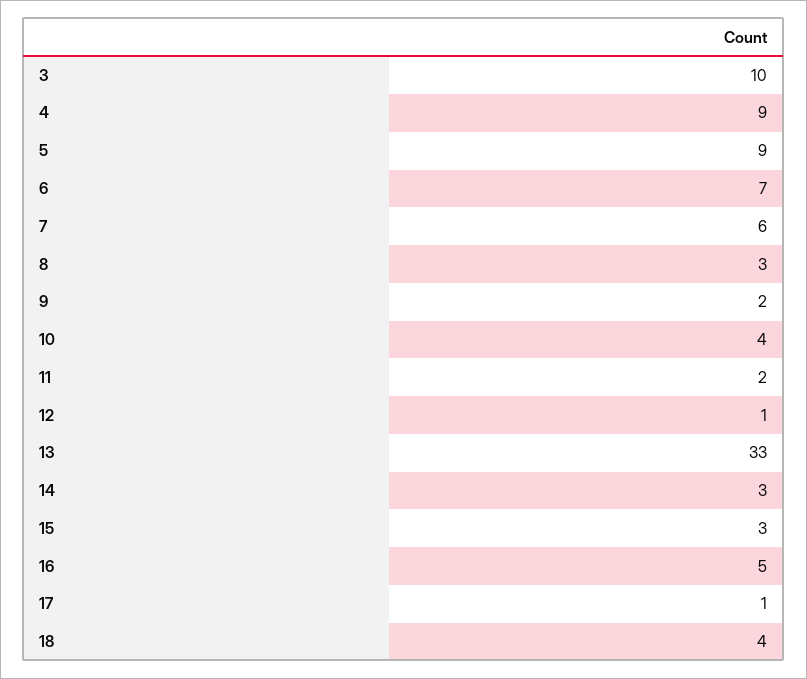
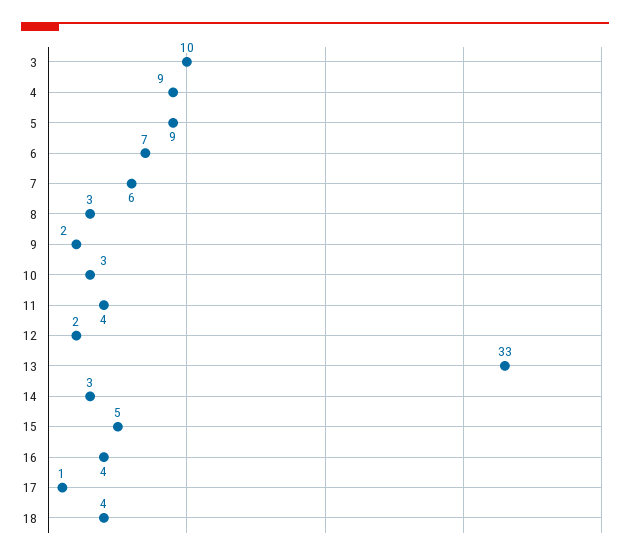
10: 4 -> 3
11: 2 -> 4
12: 1 -> 2
15: 3 -> 5
16: 5 -> 4

